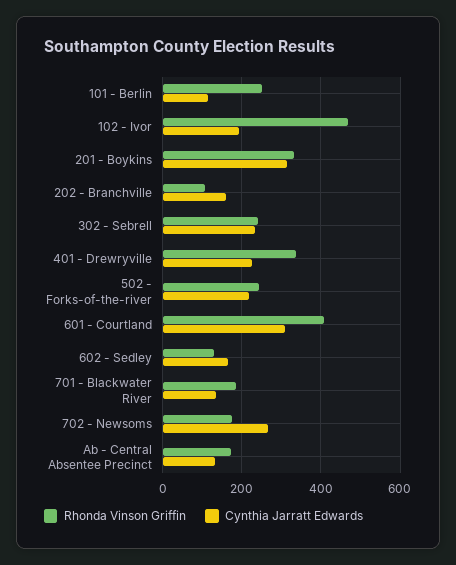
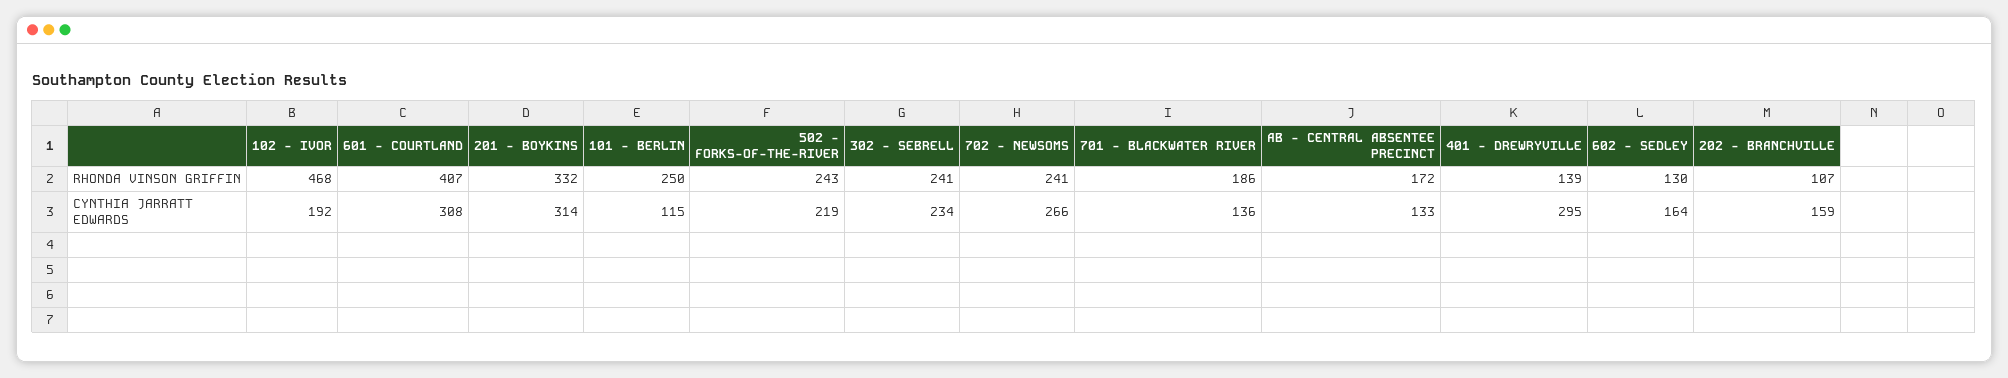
Rhonda Vinson Griffin, 401 - Drewryville: 340 -> 139
Cynthia Jarratt Edwards, 401 - Drewryville: 220 -> 295
Rhonda Vinson Griffin, 702 - Newsoms: 180 -> 241

